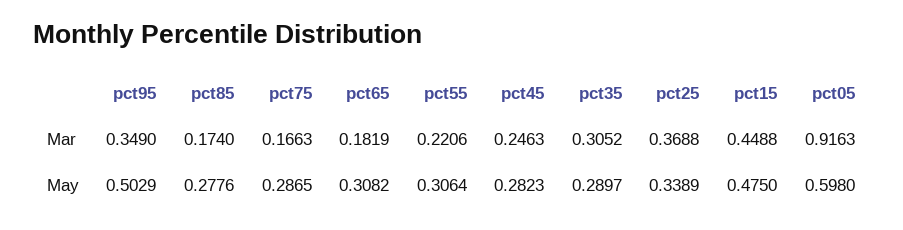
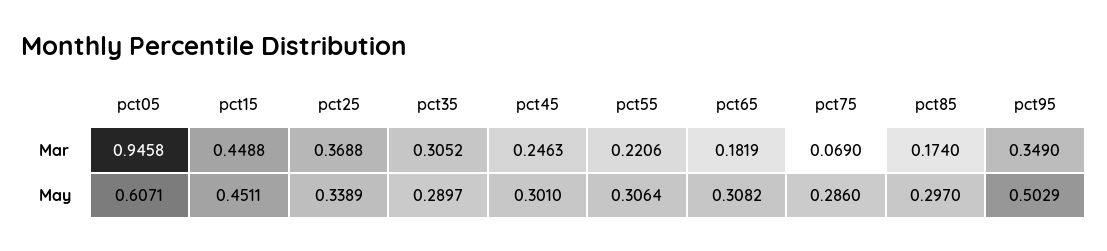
pct75, Mar: 0.1663 -> 0.069
pct05, Mar: 0.9163 -> 0.9458
pct85, May: 0.2776 -> 0.297
pct75, May: 0.2865 -> 0.286
pct45, May: 0.2823 -> 0.301
pct15, May: 0.475 -> 0.4511
pct05, May: 0.598 -> 0.6071

